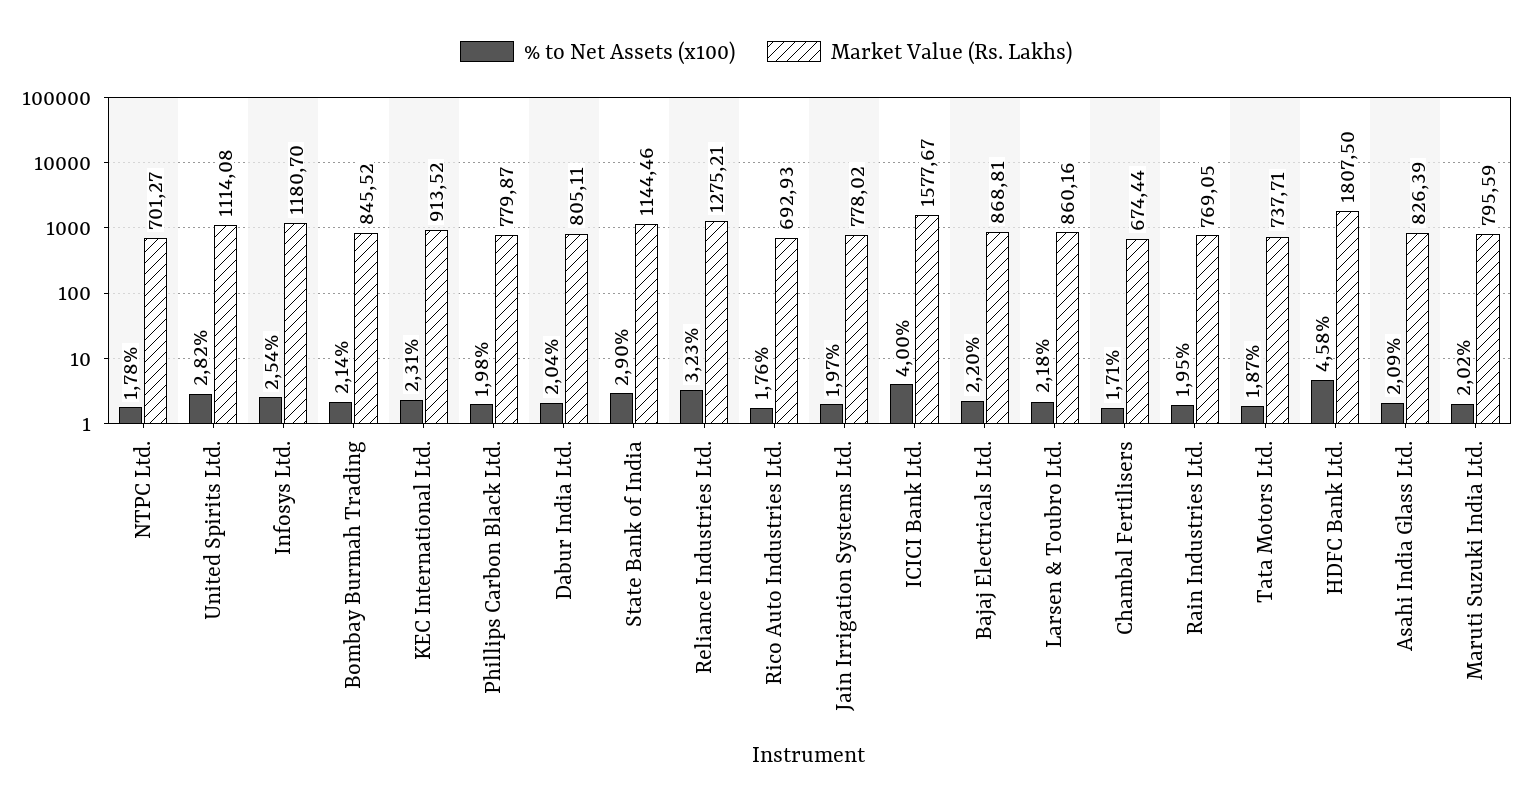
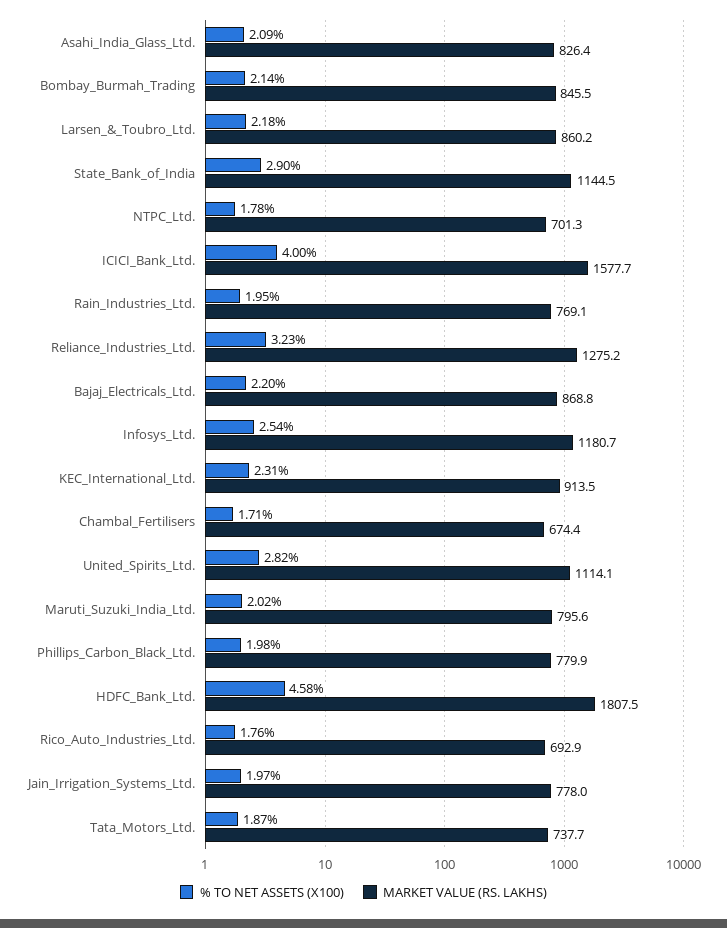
% to Net Assets (x100), Dabur India Ltd.: 2.04 -> none
Market Value (Rs. Lakhs), Dabur India Ltd.: 805.11 -> none

